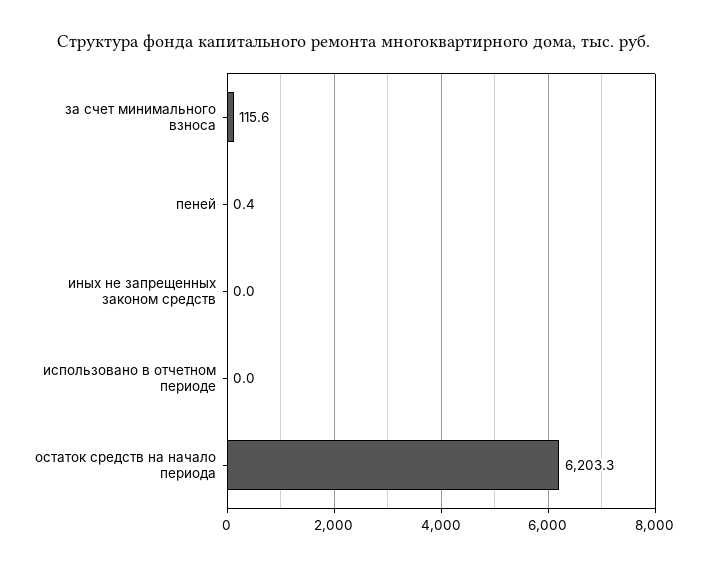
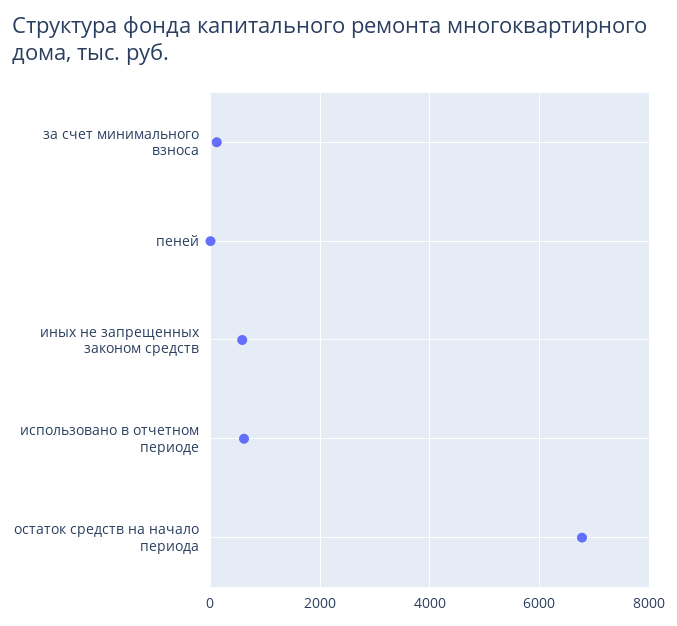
иных не запрещенных законом средств: 0 -> 600
использовано в отчетном периоде: 0 -> 600
остаток средств на начало периода: 6203.3 -> 6800

